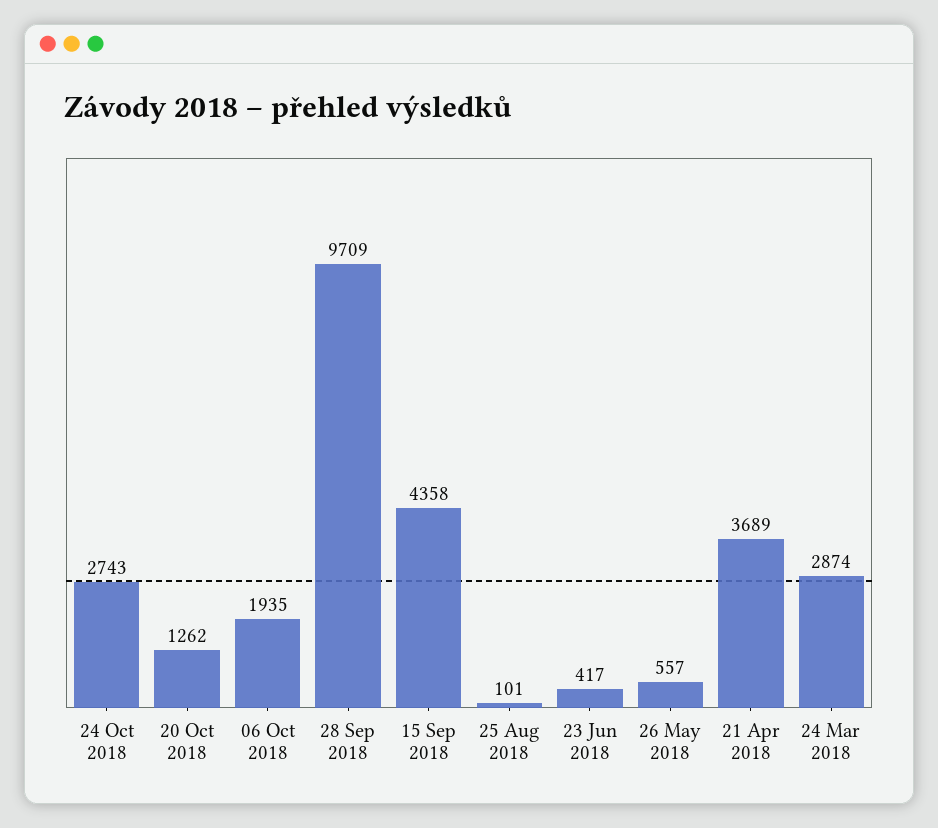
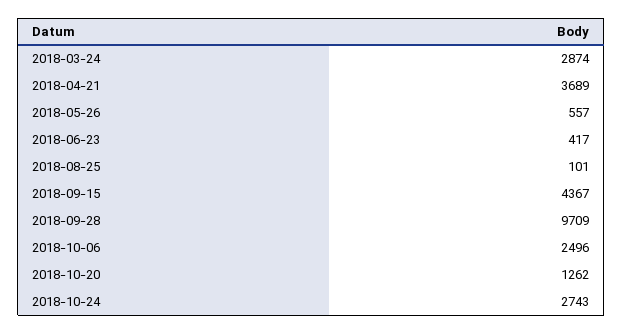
06 Oct 2018: 1935 -> 2496
15 Sep 2018: 4358 -> 4367

